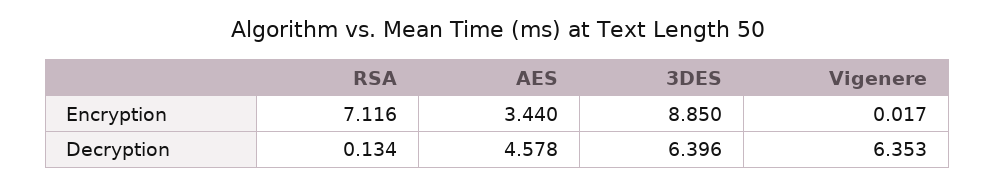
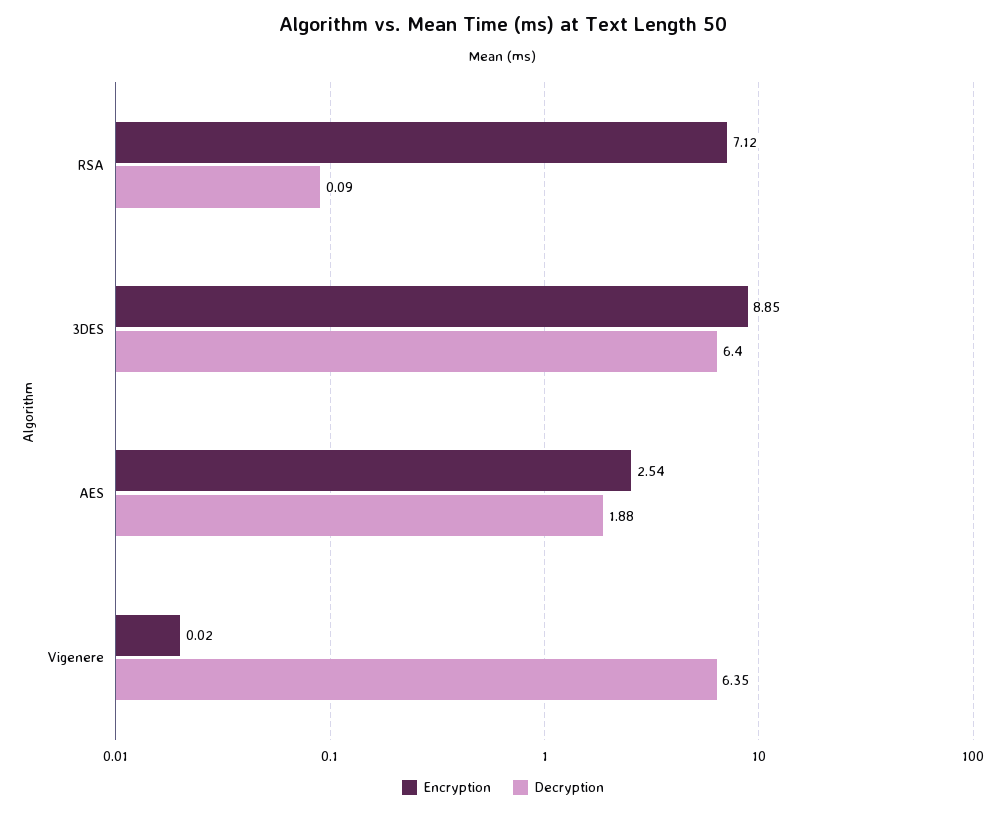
Encryption, AES: 3.44 -> 2.54
Decryption, RSA: 0.134 -> 0.09
Decryption, AES: 4.578 -> 1.88

